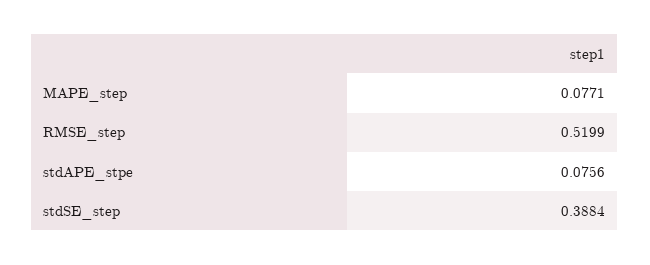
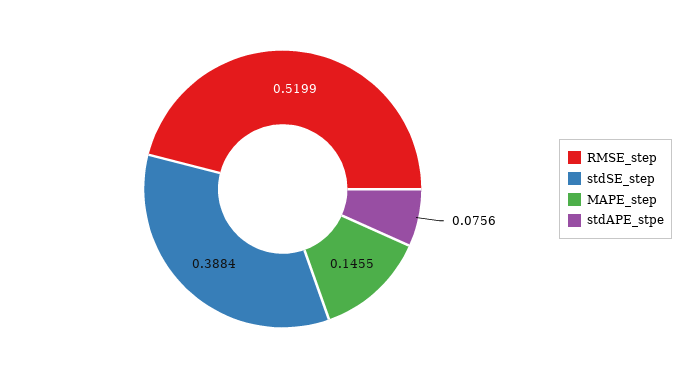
MAPE_step: 0.0771 -> 0.1455

